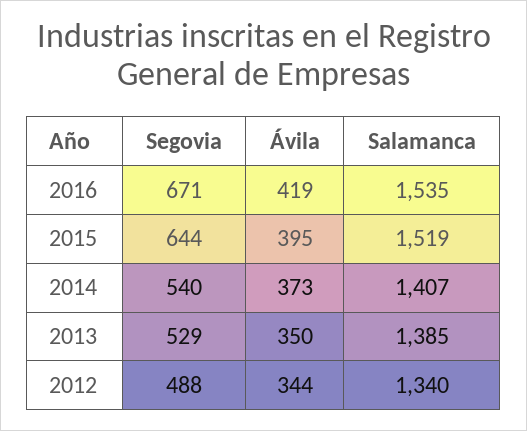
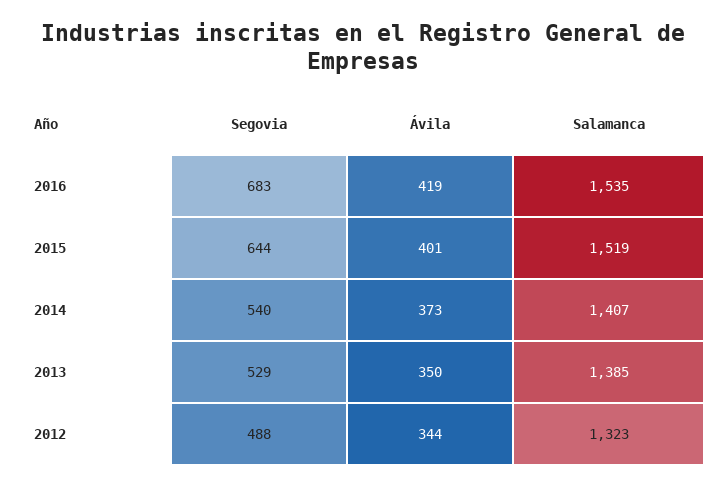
Segovia, 2016: 671 -> 683
Ávila, 2015: 395 -> 401
Salamanca, 2012: 1340 -> 1323

